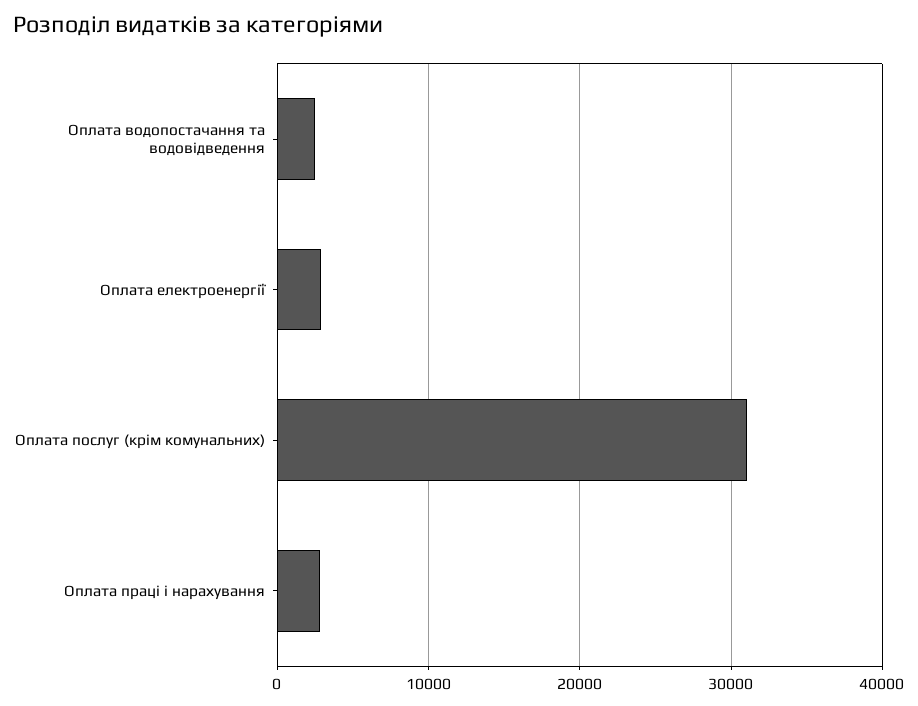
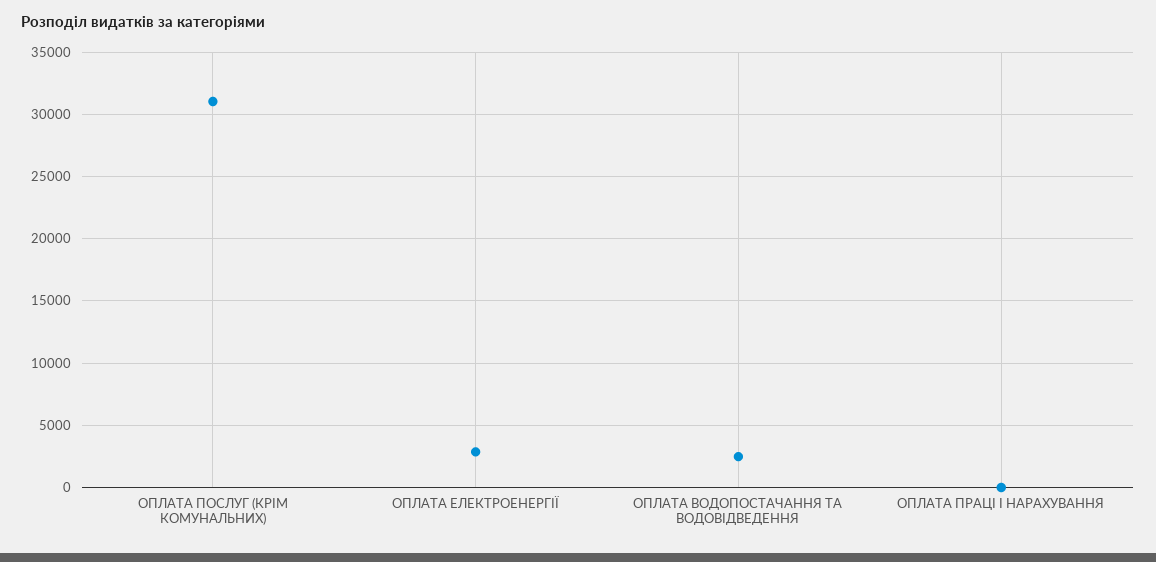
Оплата праці і нарахування: 3000 -> 0

